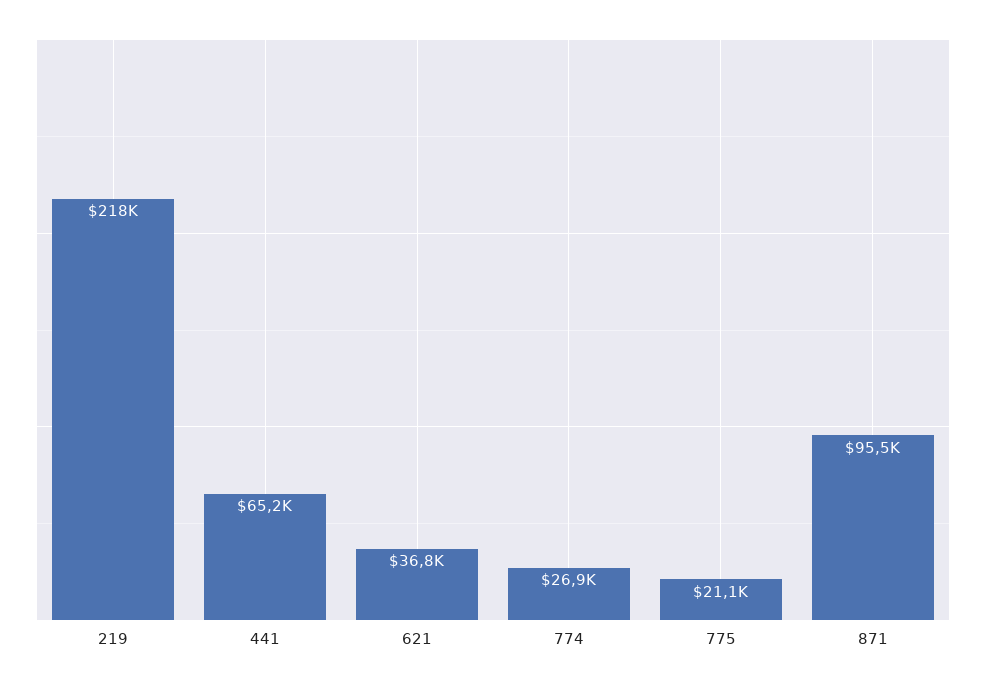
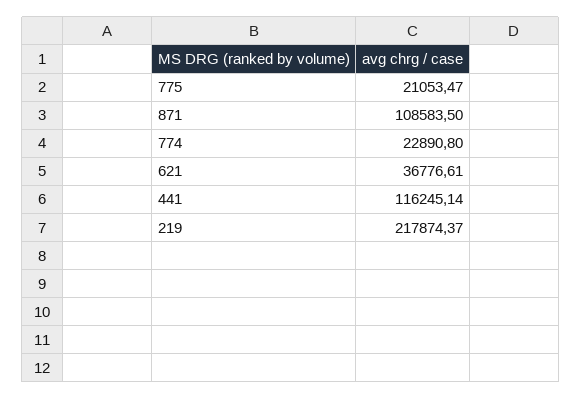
441: 65200 -> 116245.14
774: 26900 -> 22890.8
871: 95500 -> 108583.5

